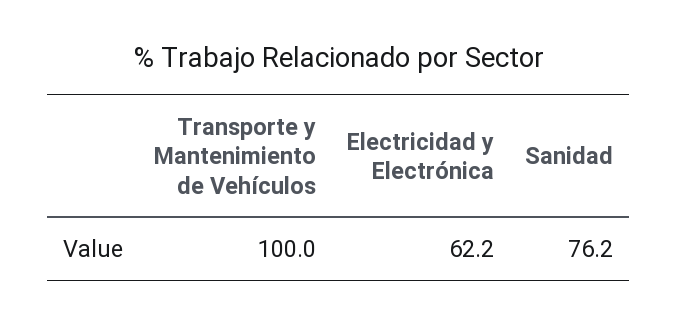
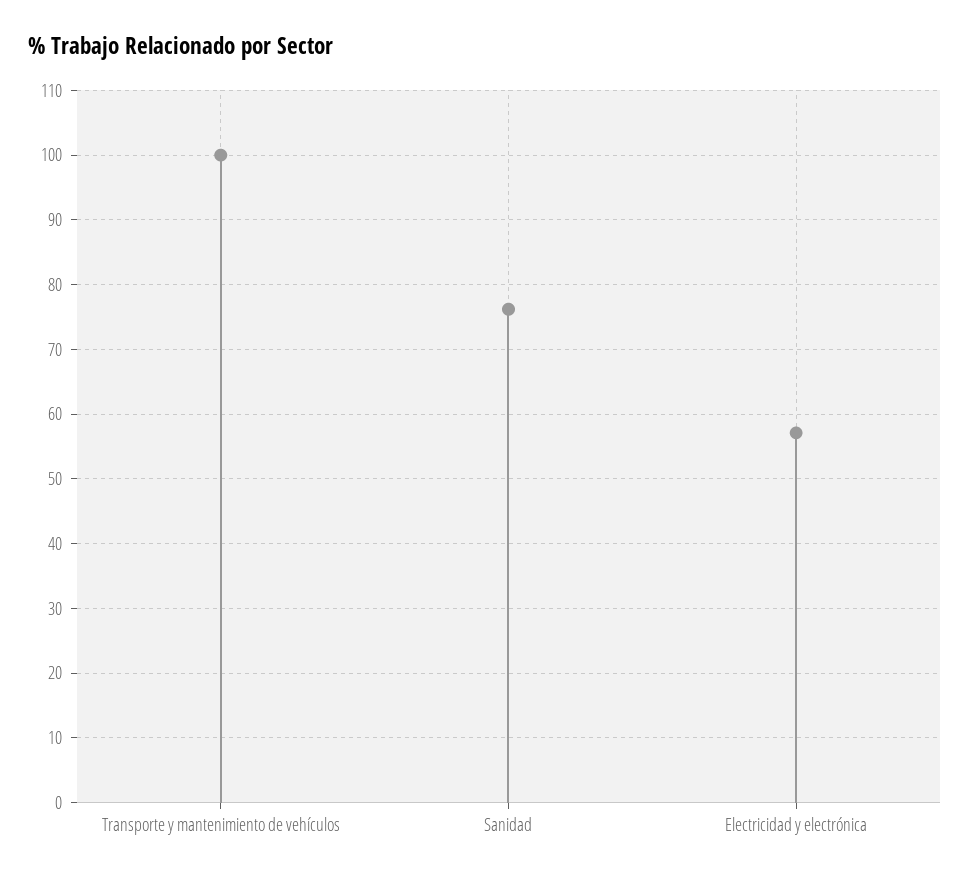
Electricidad y Electrónica: 62.2 -> 57

